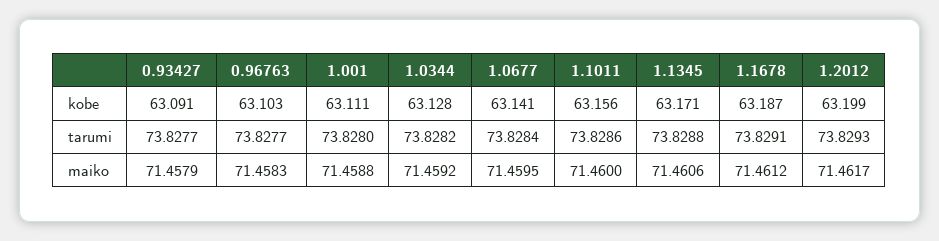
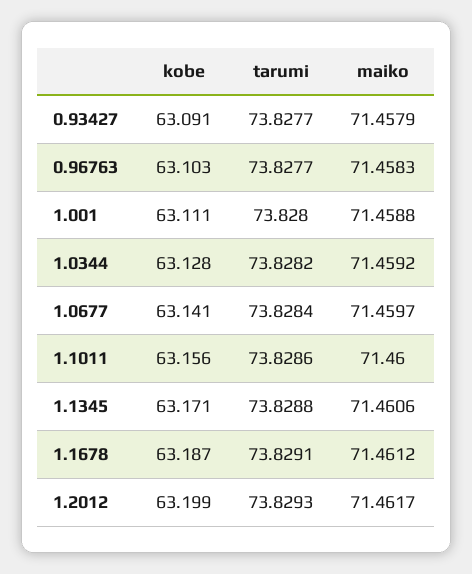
1.0677, maiko: 71.4595 -> 71.4597

